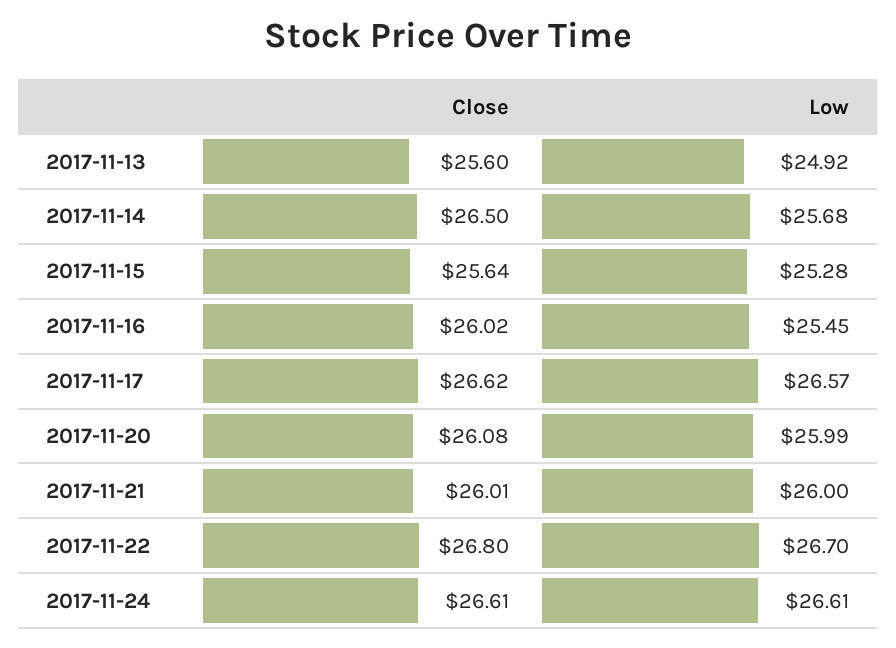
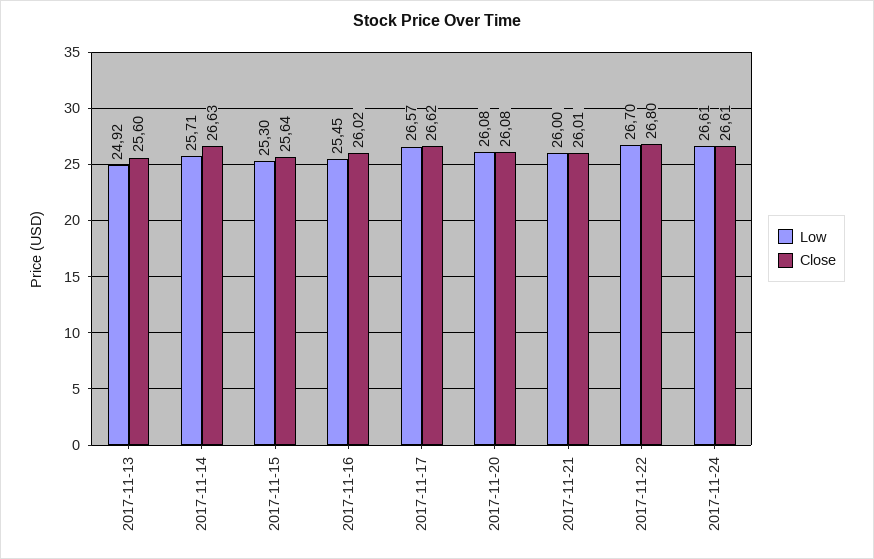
Close, 2017-11-14: 26.5 -> 26.63
Low, 2017-11-14: 25.68 -> 25.71
Low, 2017-11-15: 25.28 -> 25.3
Low, 2017-11-20: 25.99 -> 26.08

